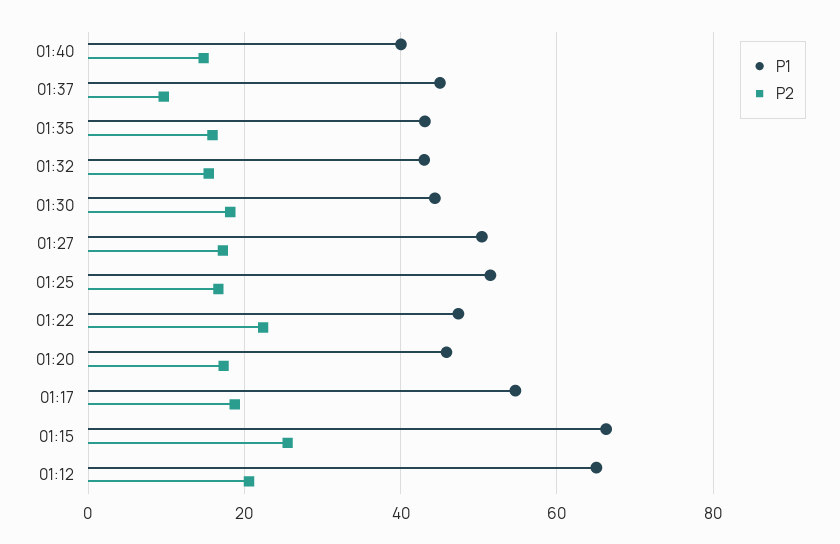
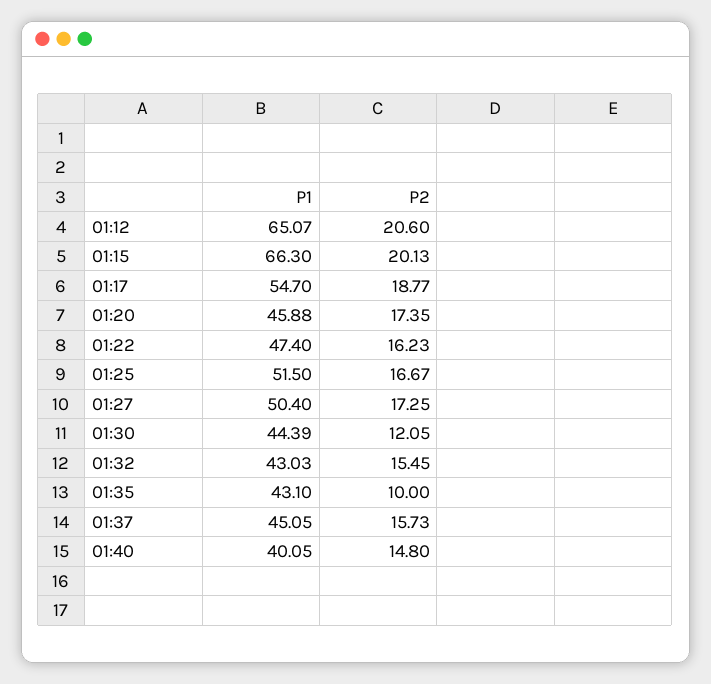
P2, 01:37: 10 -> 15.73
P2, 01:35: 16 -> 10
P2, 01:30: 18 -> 12.05
P2, 01:22: 22 -> 16.23
P2, 01:15: 26 -> 20.13

